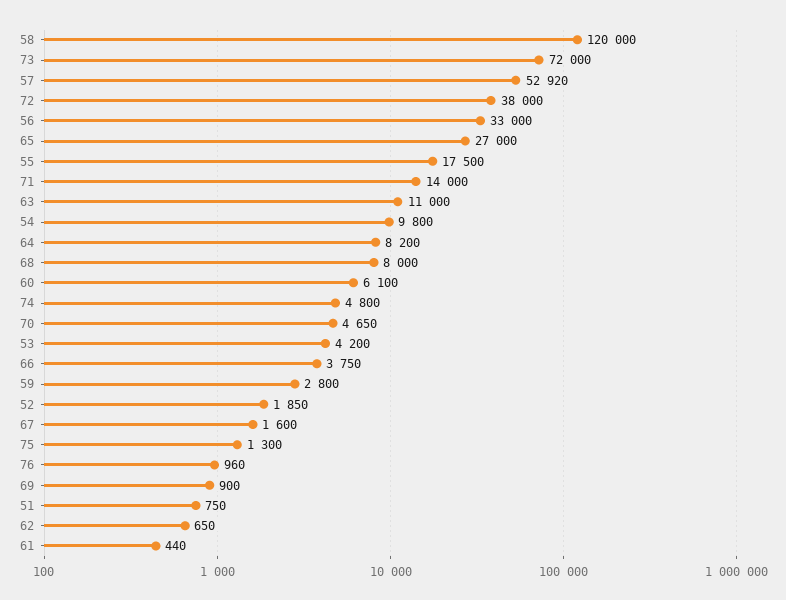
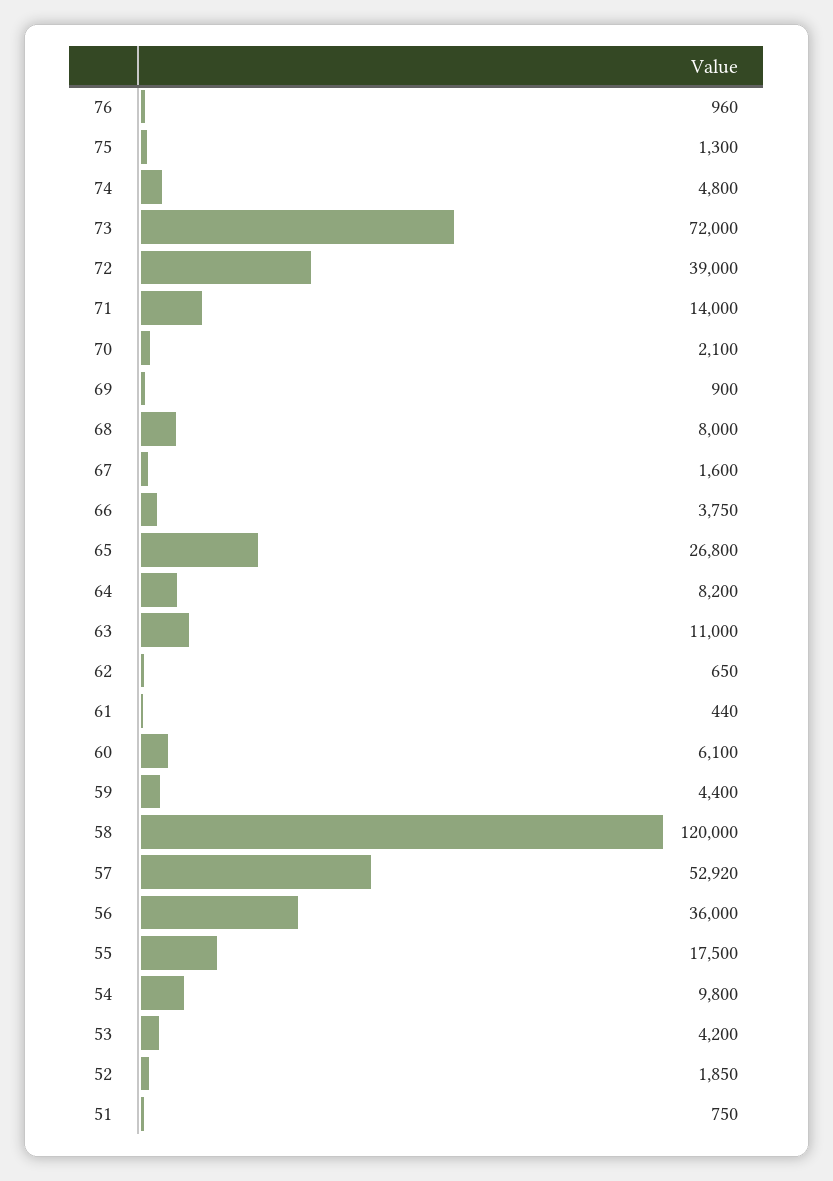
72: 38000 -> 39000
56: 33000 -> 36000
65: 27000 -> 26800
70: 4650 -> 2100
59: 2800 -> 4400

